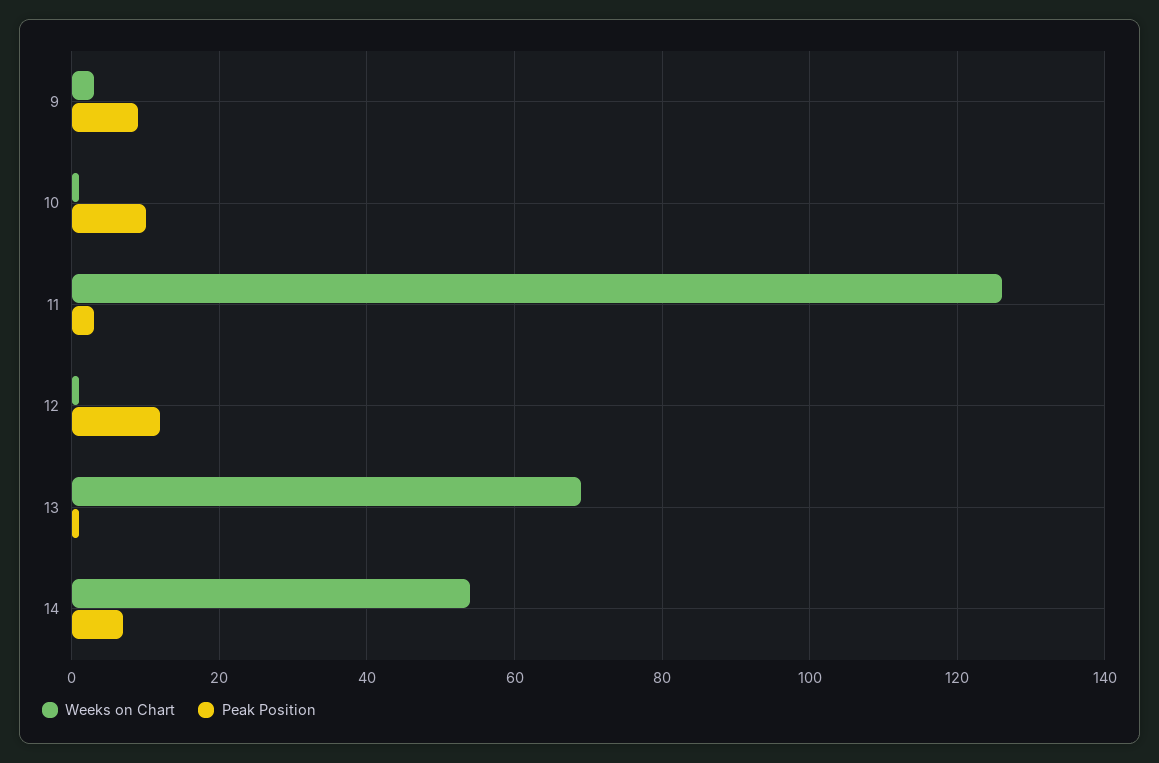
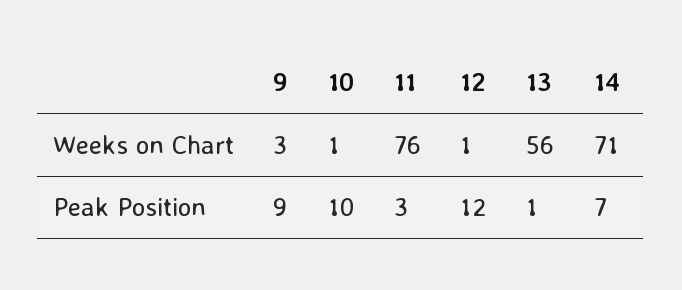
Weeks on Chart, 11: 125 -> 76
Weeks on Chart, 13: 70 -> 56
Weeks on Chart, 14: 55 -> 71

